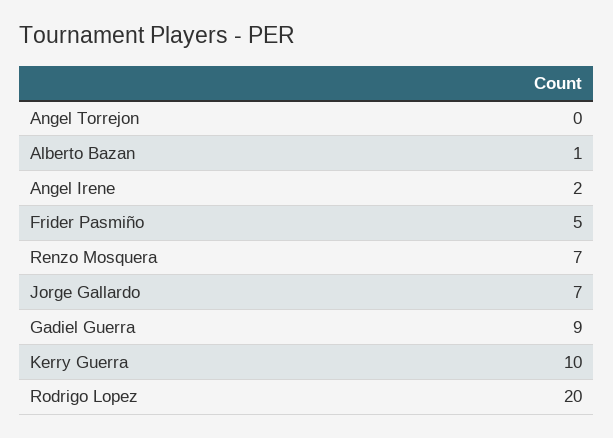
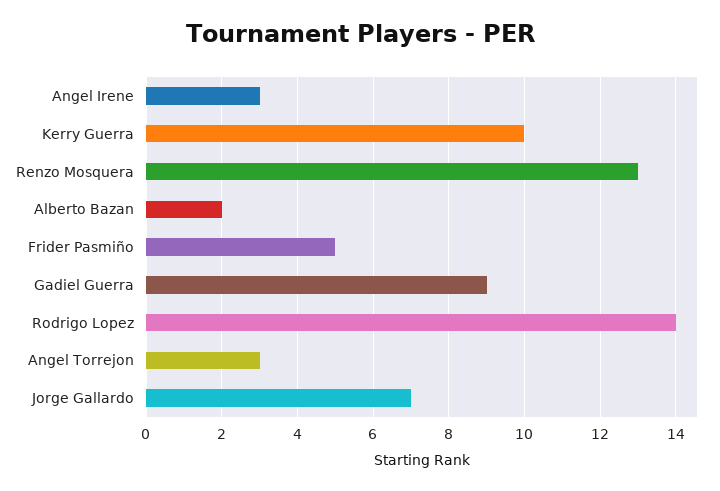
Angel Torrejon: 0 -> 3
Alberto Bazan: 1 -> 2
Angel Irene: 2 -> 3
Renzo Mosquera: 7 -> 13
Rodrigo Lopez: 20 -> 14

